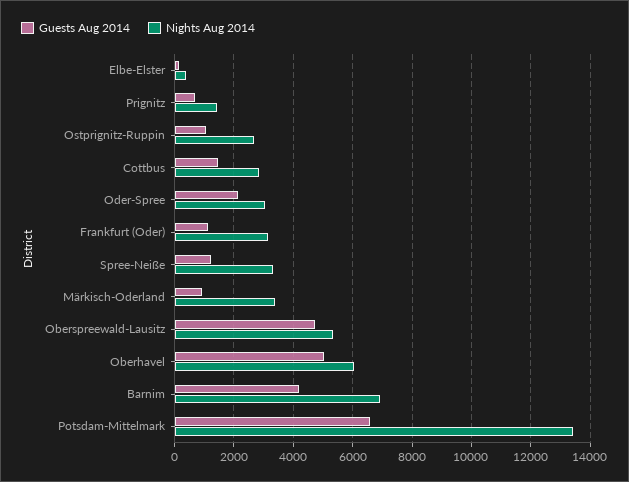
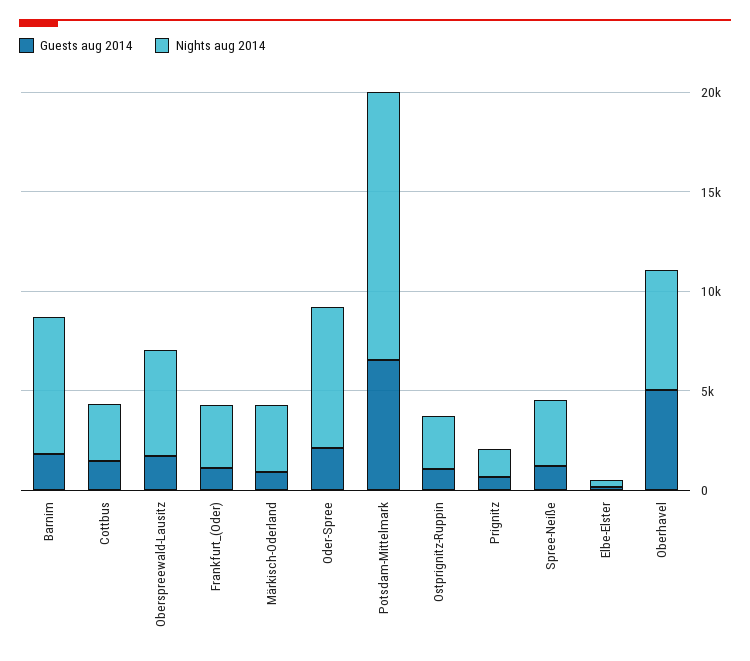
Nights Aug 2014, Oder-Spree: 3000 -> 7000
Guests Aug 2014, Oberspreewald-Lausitz: 4750 -> 2000
Guests Aug 2014, Barnim: 4250 -> 2000

